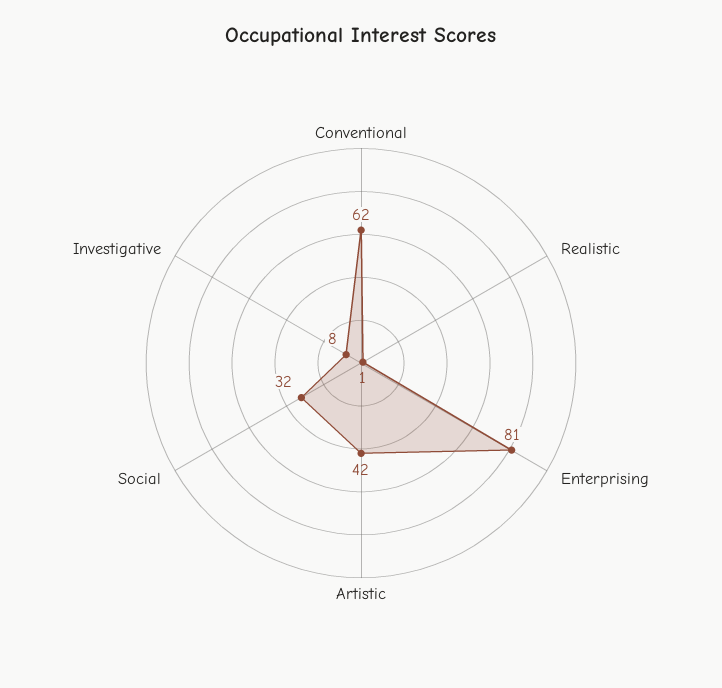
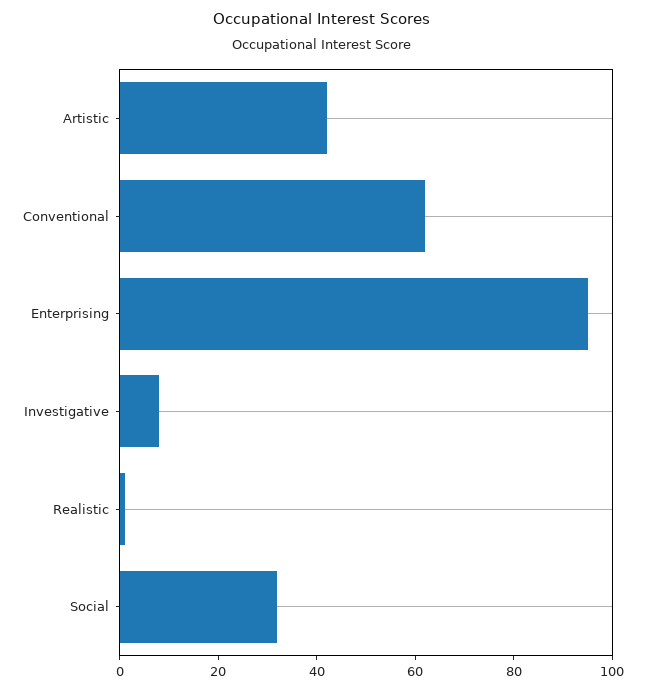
Enterprising: 81 -> 95

